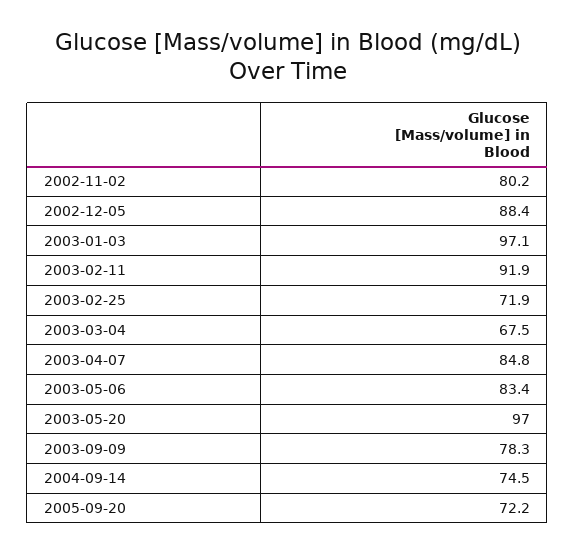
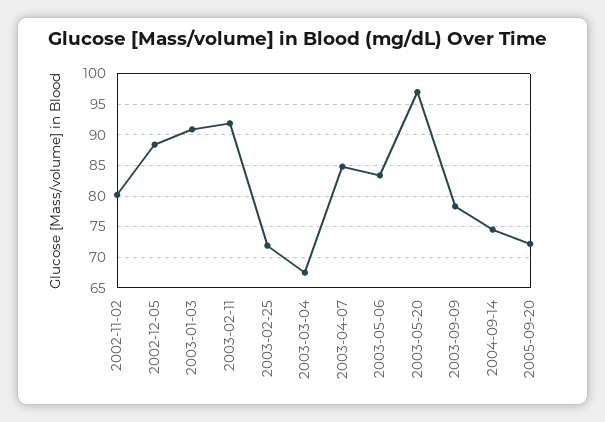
2003-01-03: 97.1 -> 91

